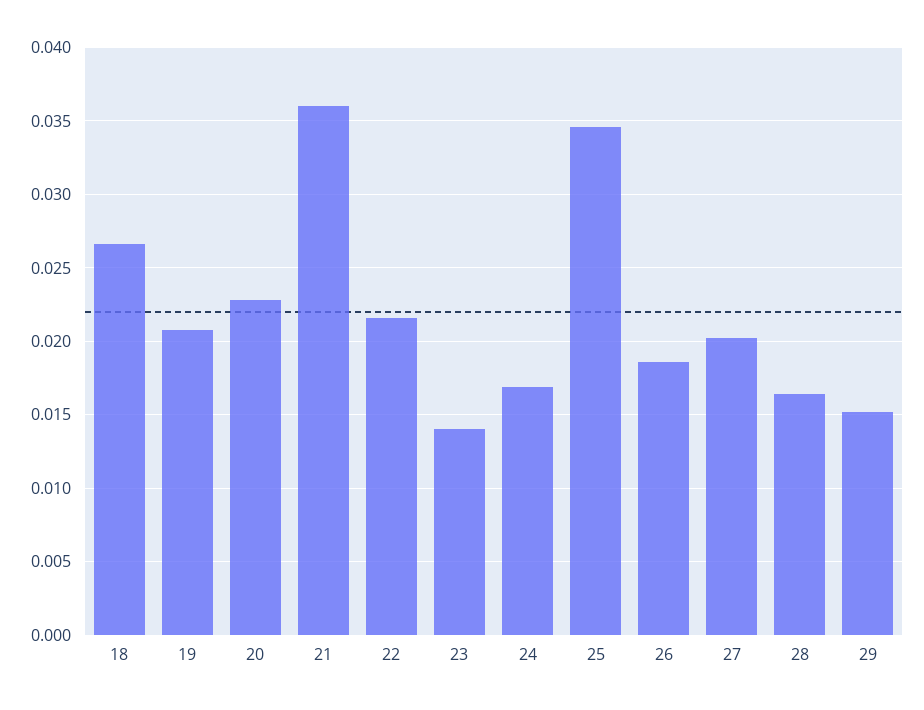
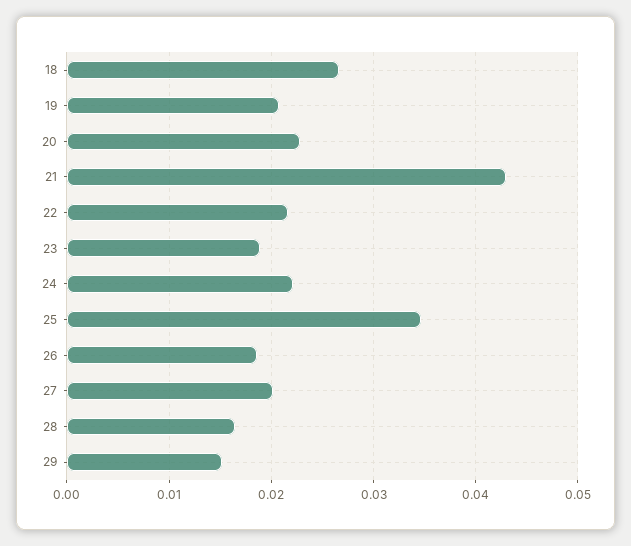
21: 0.036 -> 0.043
23: 0.014 -> 0.019
24: 0.017 -> 0.022

